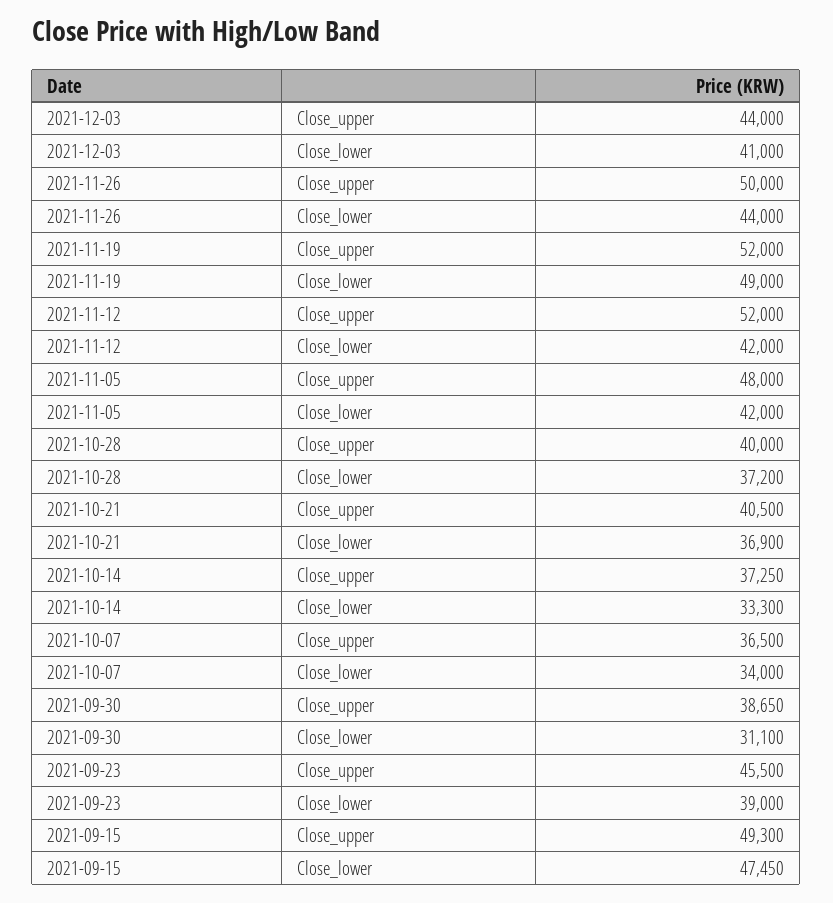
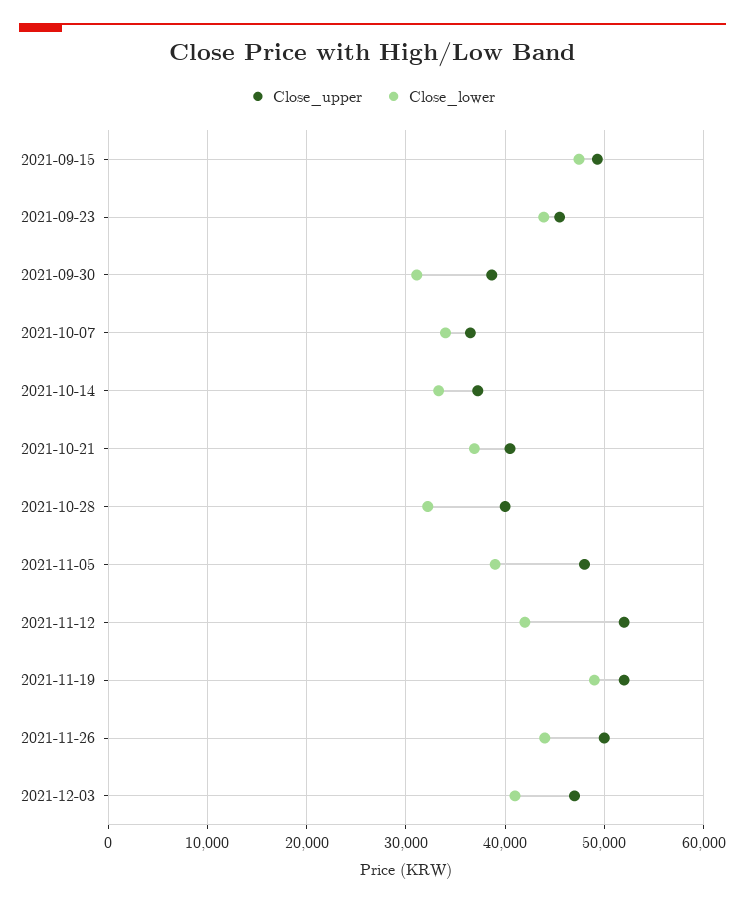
Close_upper, 2021-12-03: 44000 -> 47000
Close_lower, 2021-11-05: 42000 -> 39000
Close_lower, 2021-10-28: 37200 -> 32000
Close_lower, 2021-09-23: 39000 -> 44000

